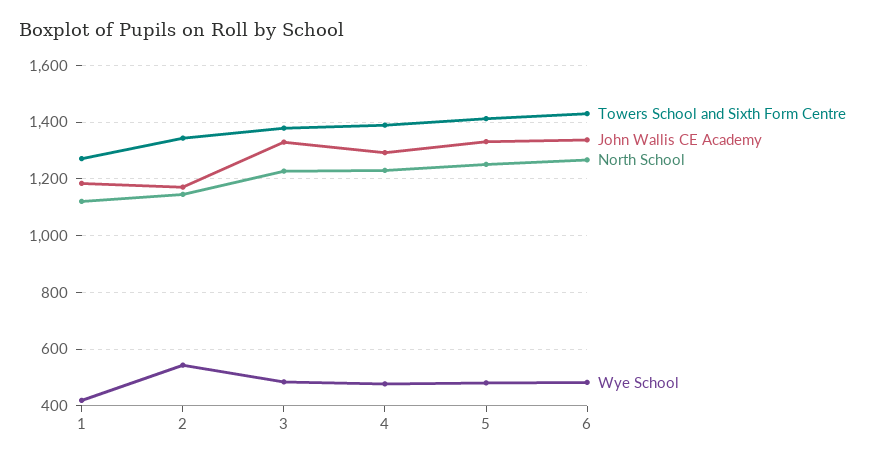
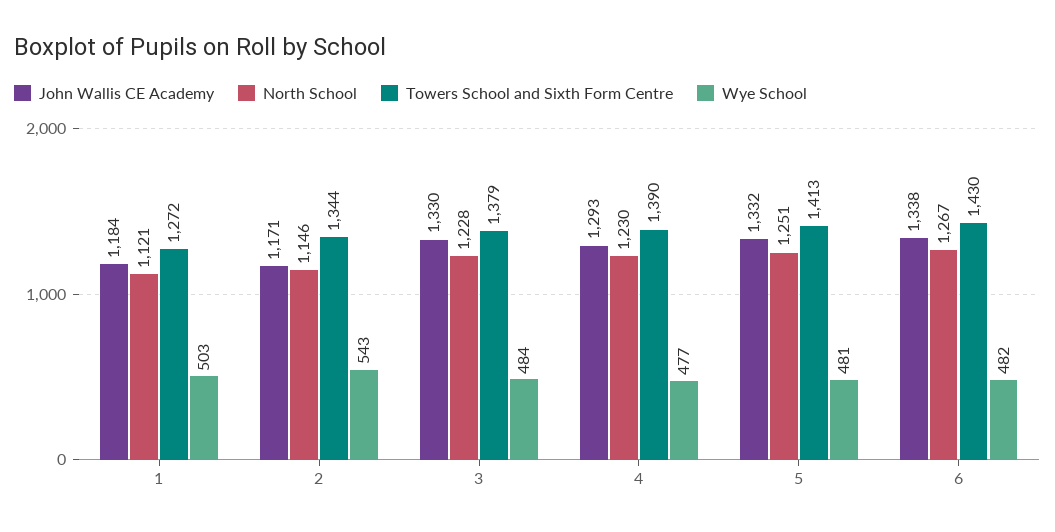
Wye School, 1: 425 -> 503

